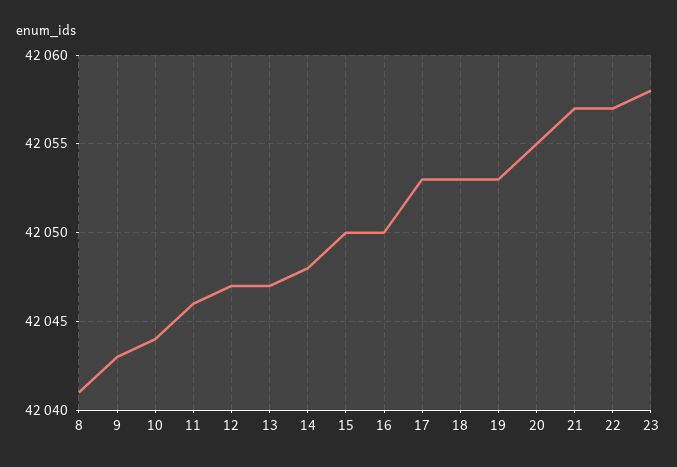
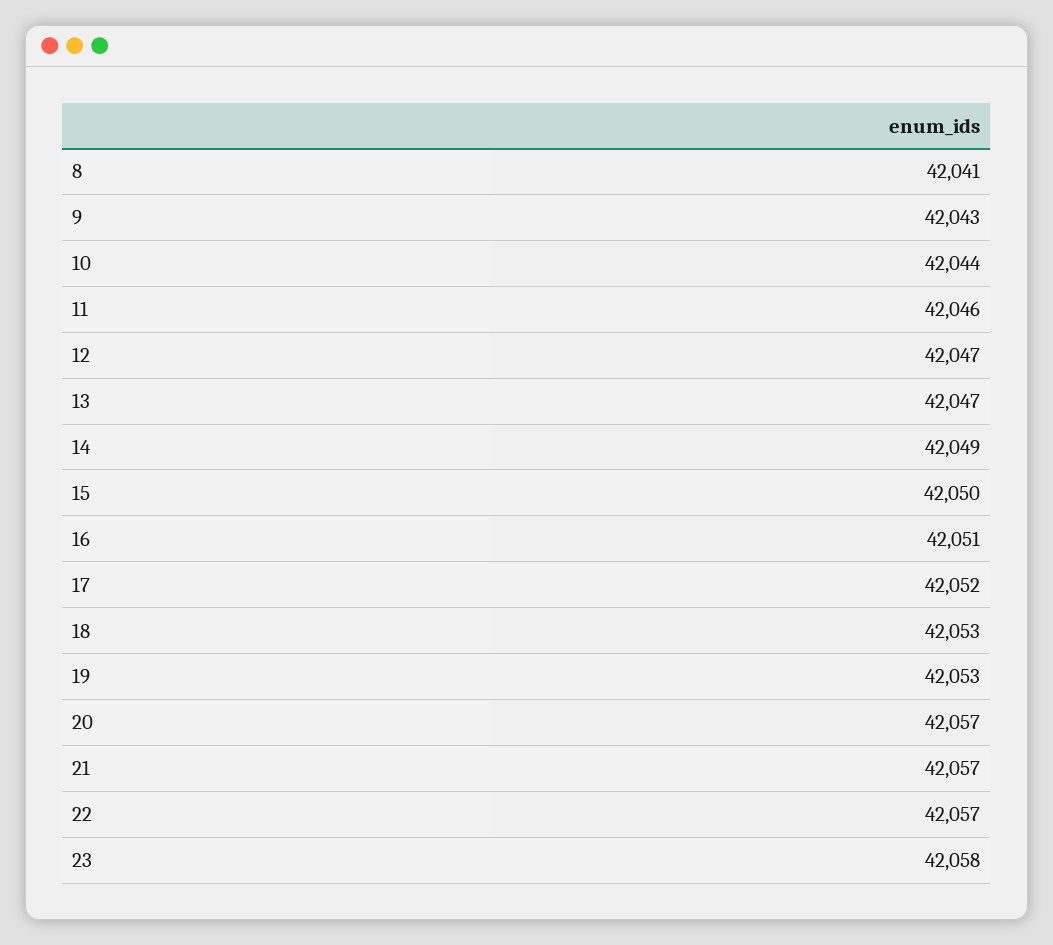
14: 42048 -> 42049
16: 42050 -> 42051
17: 42053 -> 42052
20: 42055 -> 42057

